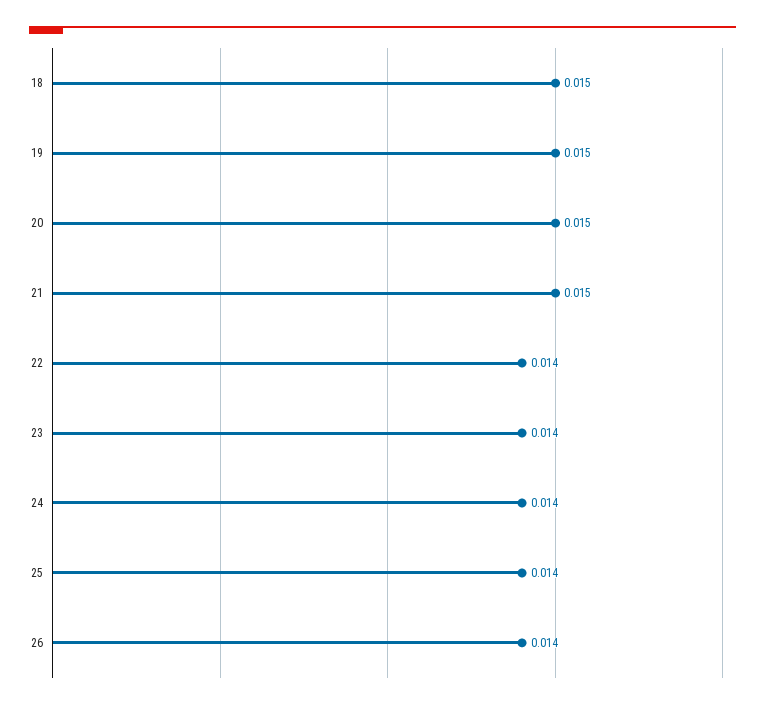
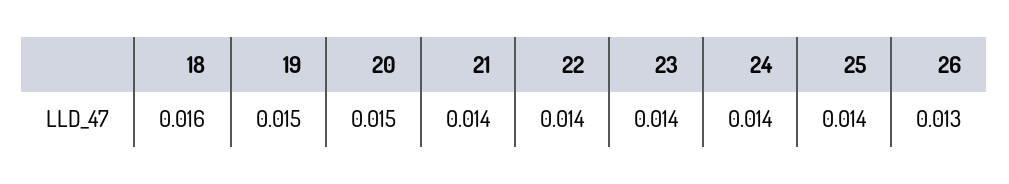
18: 0.015 -> 0.016
21: 0.015 -> 0.014
26: 0.014 -> 0.013

